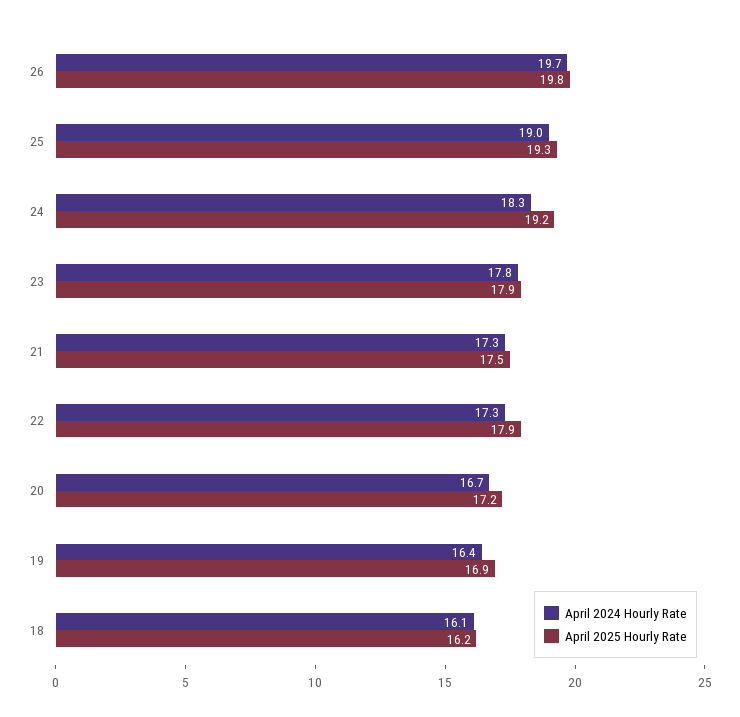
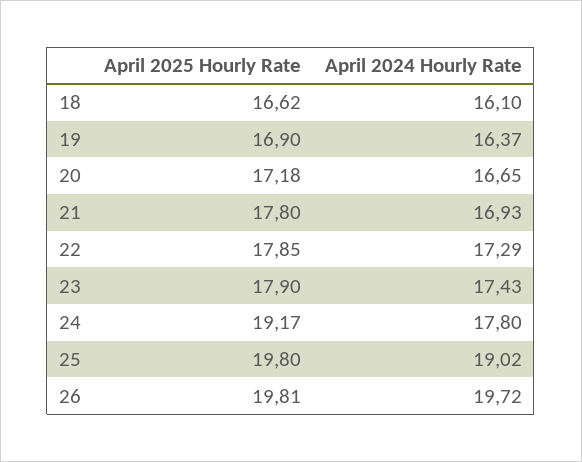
April 2025 Hourly Rate, 25: 19.3 -> 19.8
April 2024 Hourly Rate, 24: 18.3 -> 17.8
April 2024 Hourly Rate, 23: 17.8 -> 17.43
April 2024 Hourly Rate, 21: 17.3 -> 16.93
April 2025 Hourly Rate, 21: 17.5 -> 17.8
April 2025 Hourly Rate, 18: 16.2 -> 16.62

